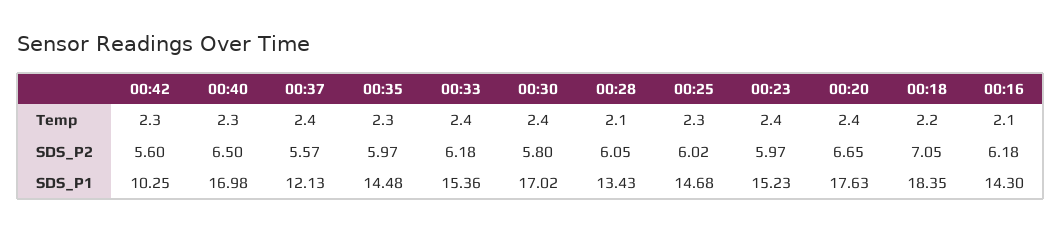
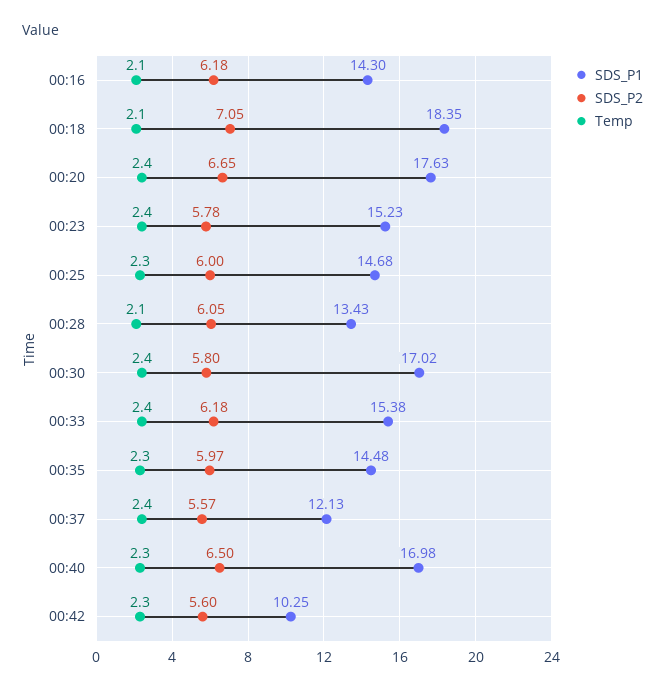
Temp, 00:18: 2.2 -> 2.1
SDS_P2, 00:25: 6.02 -> 6
SDS_P2, 00:23: 5.97 -> 5.78
SDS_P1, 00:33: 15.36 -> 15.38

